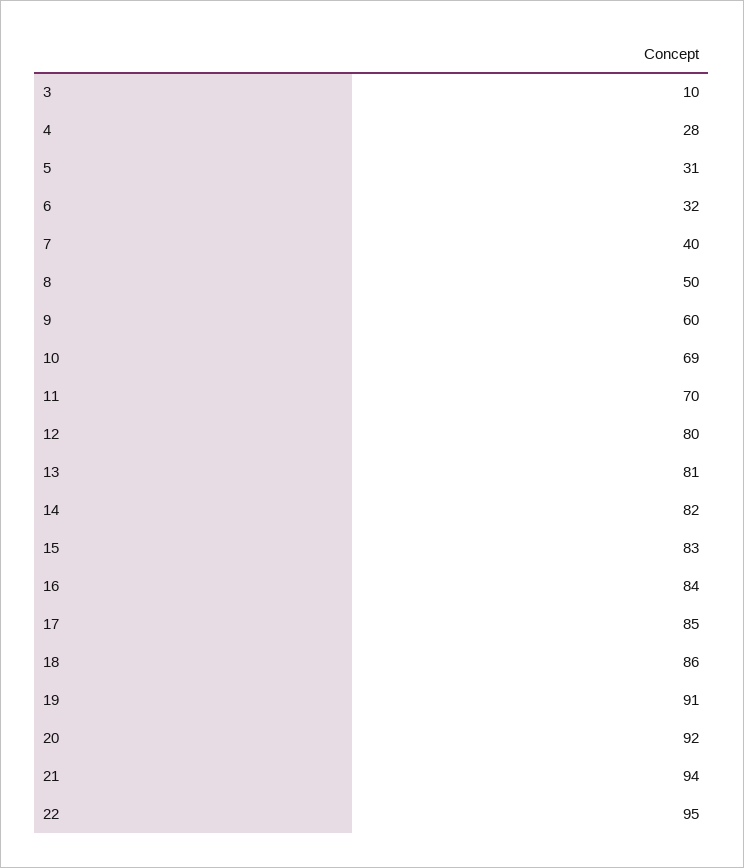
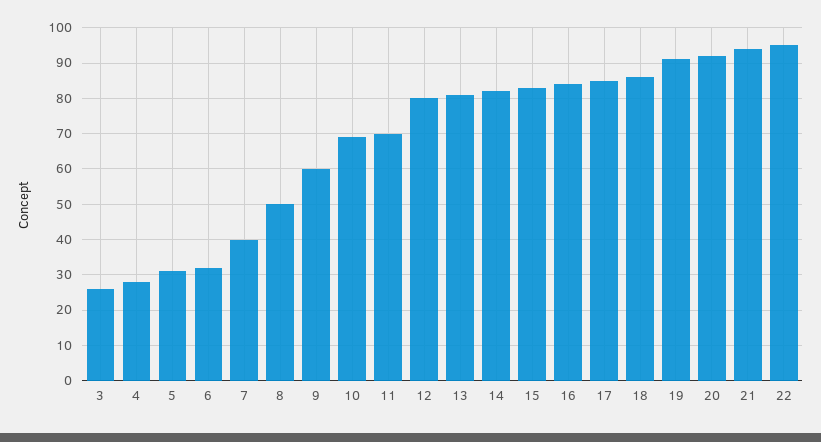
3: 10 -> 25

